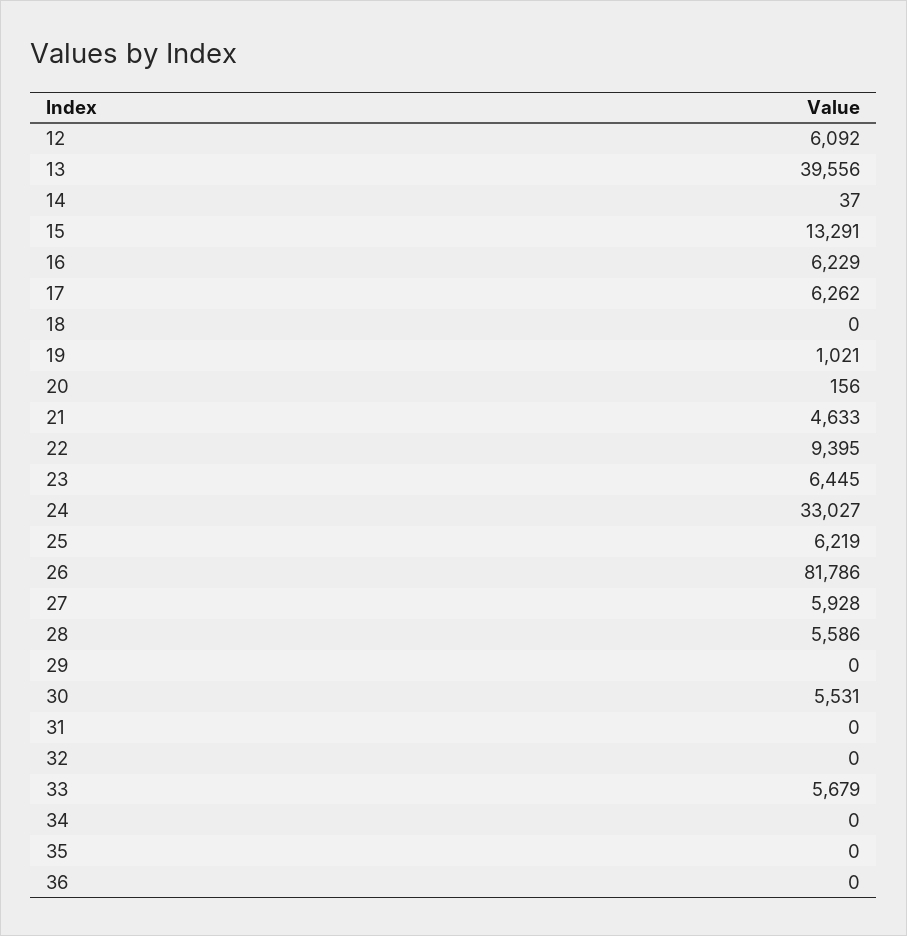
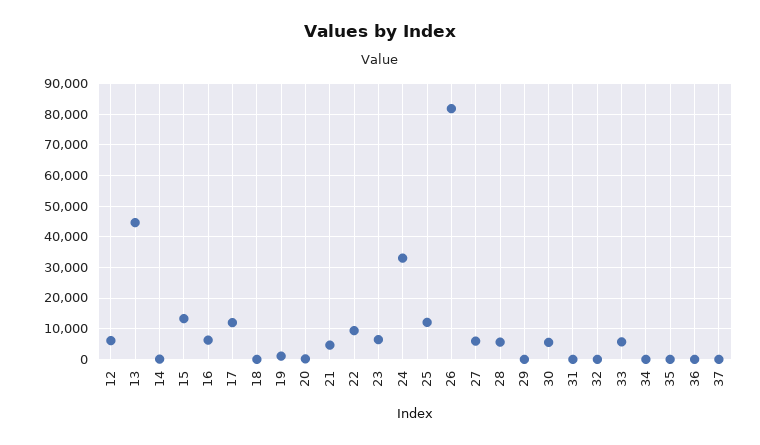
13: 39556 -> 44000
17: 6262 -> 12000
25: 6219 -> 12000
37: none -> 0

